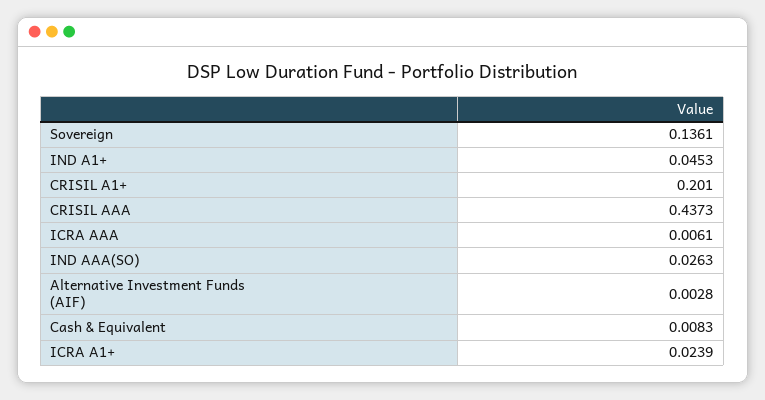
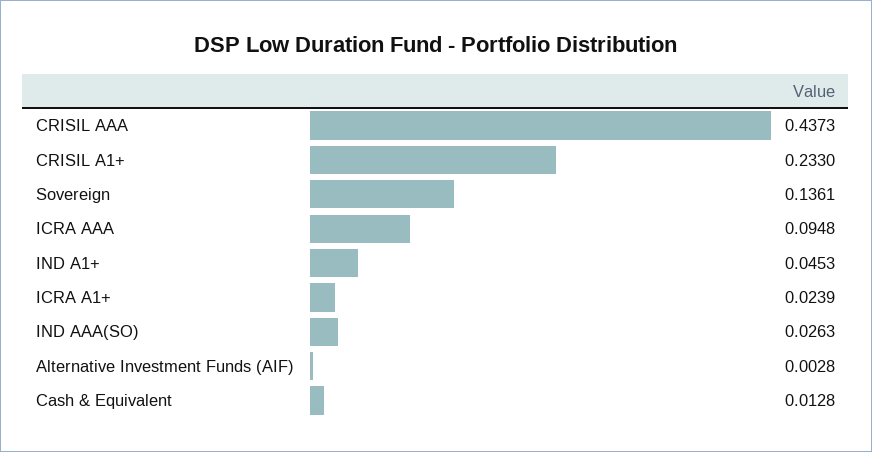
CRISIL A1+: 0.201 -> 0.233
ICRA AAA: 0.0061 -> 0.0948
Cash & Equivalent: 0.0083 -> 0.0128

